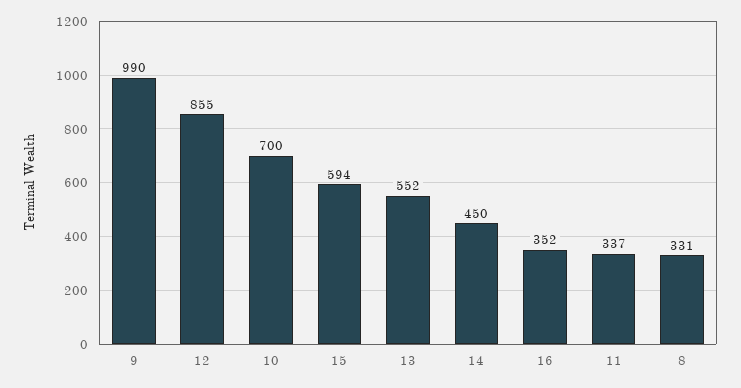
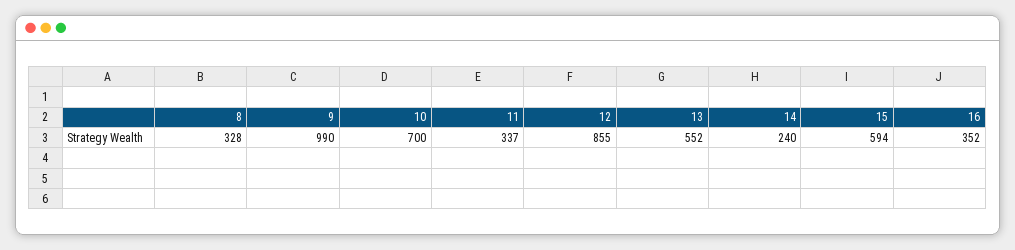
14: 450 -> 240
8: 331 -> 328

